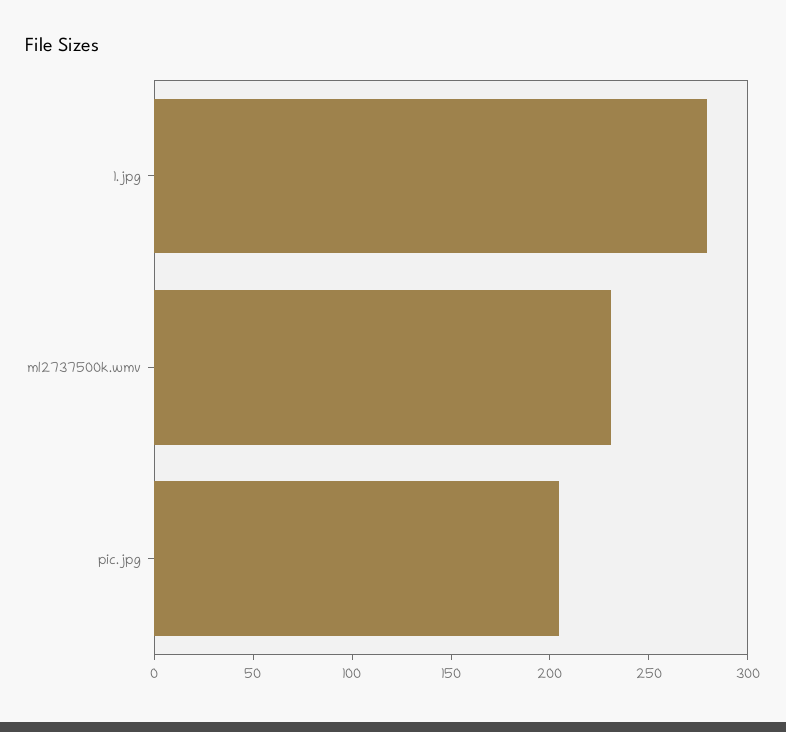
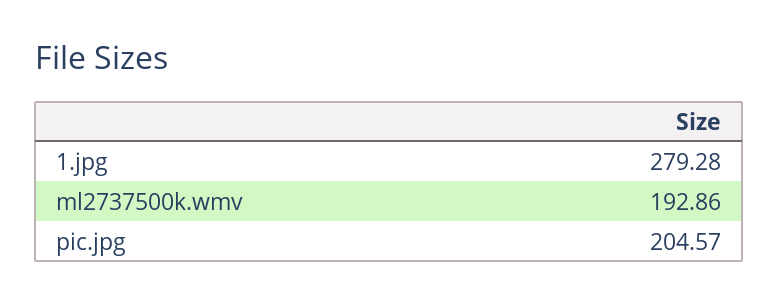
ml2737500k.wmv: 230 -> 192.86

